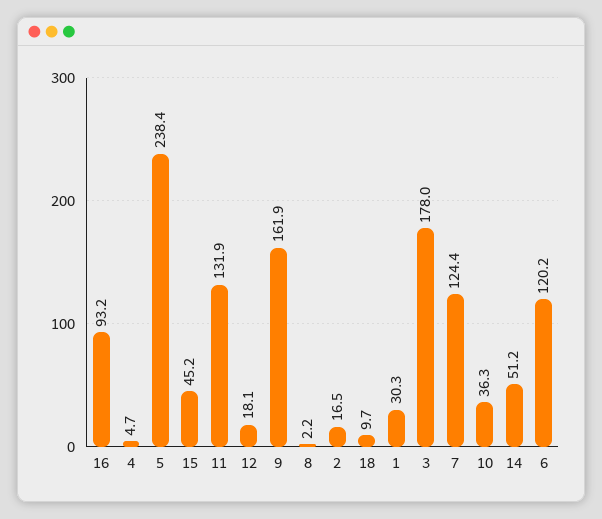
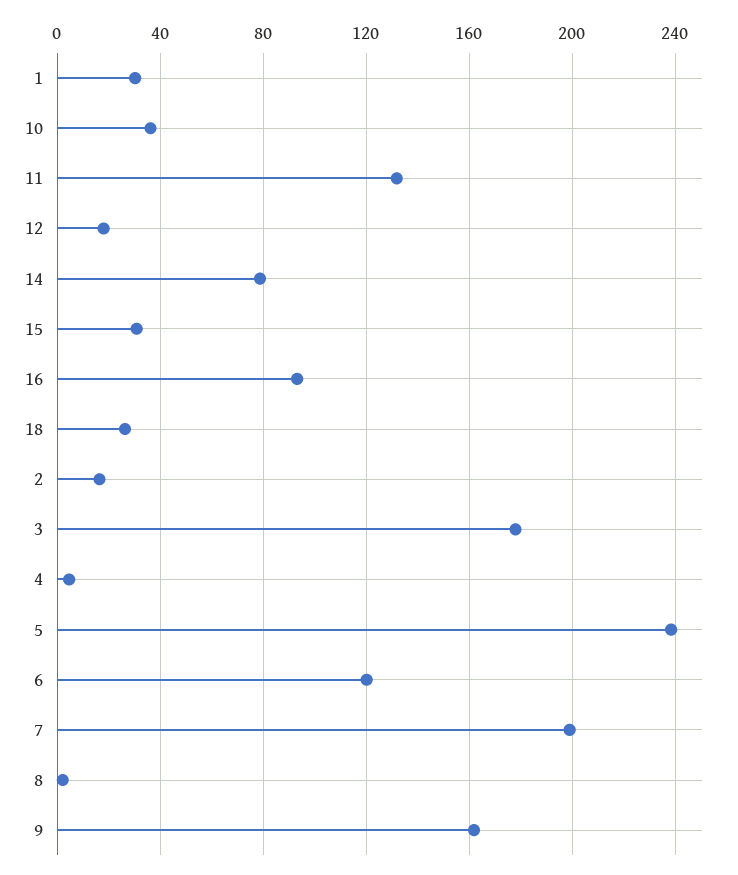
15: 45.2 -> 30
18: 9.7 -> 25
7: 124.4 -> 200
14: 51.2 -> 80

